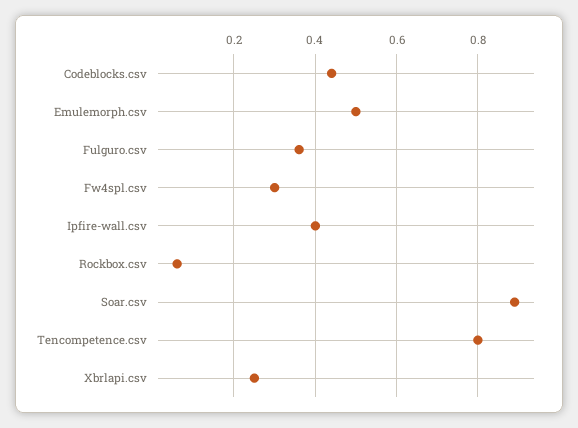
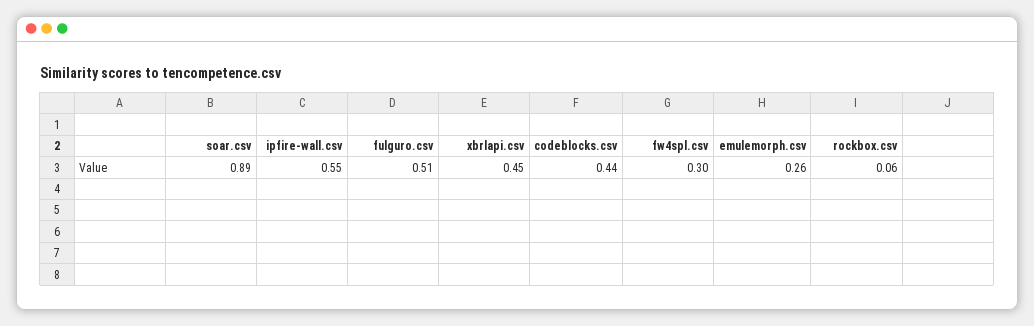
Emulemorph.csv: 0.5 -> 0.26
Fulguro.csv: 0.35 -> 0.51
Ipfire-wall.csv: 0.4 -> 0.55
Tencompetence.csv: 0.8 -> none
Xbrlapi.csv: 0.25 -> 0.45

